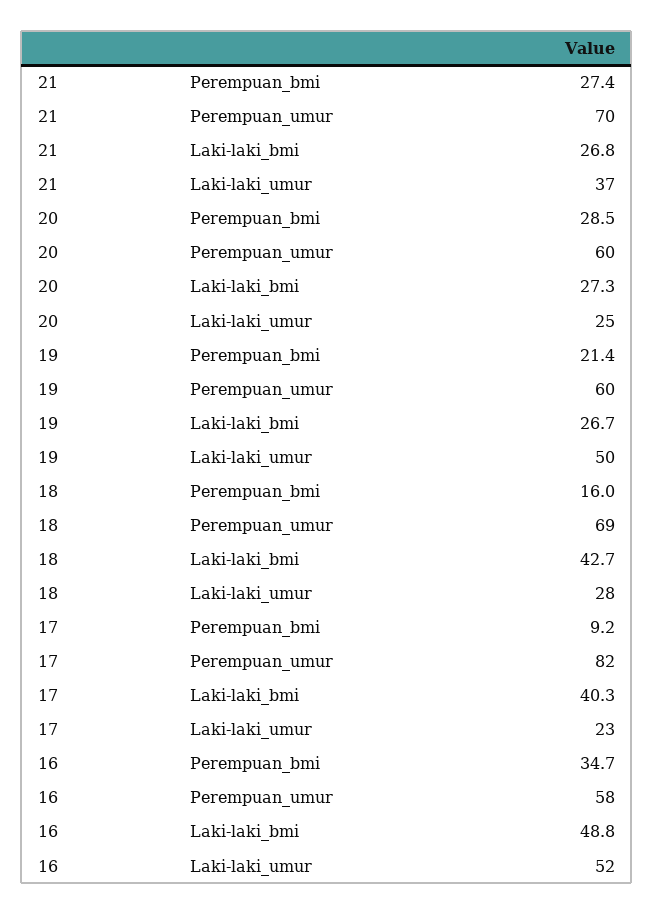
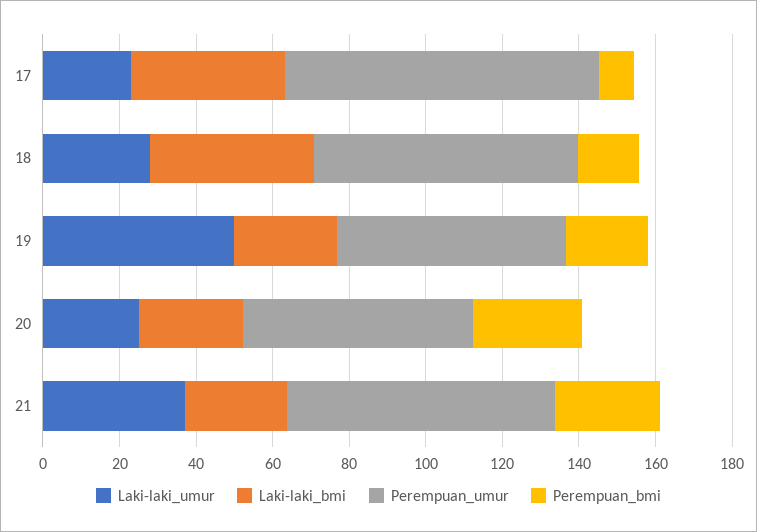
Perempuan_bmi, 16: 34.7 -> none
Perempuan_umur, 16: 58 -> none
Laki-laki_bmi, 16: 48.8 -> none
Laki-laki_umur, 16: 52 -> none

